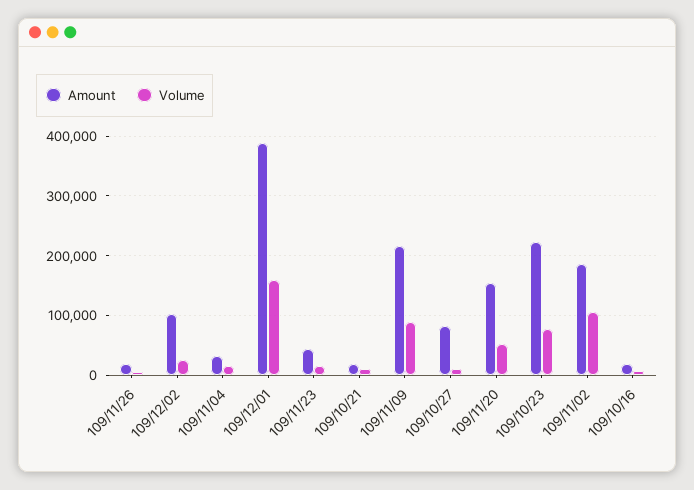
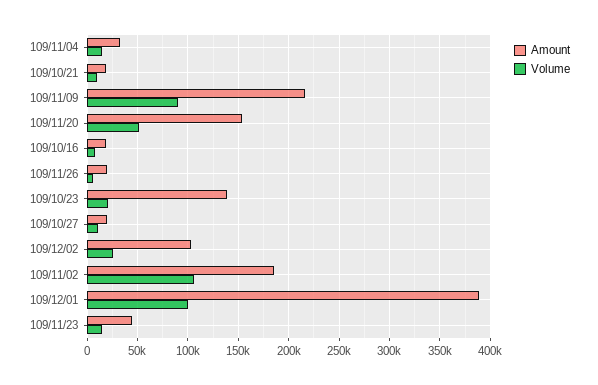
Volume, 109/12/01: 160000 -> 100000
Amount, 109/10/27: 80000 -> 20000
Amount, 109/10/23: 220000 -> 140000
Volume, 109/10/23: 80000 -> 20000

